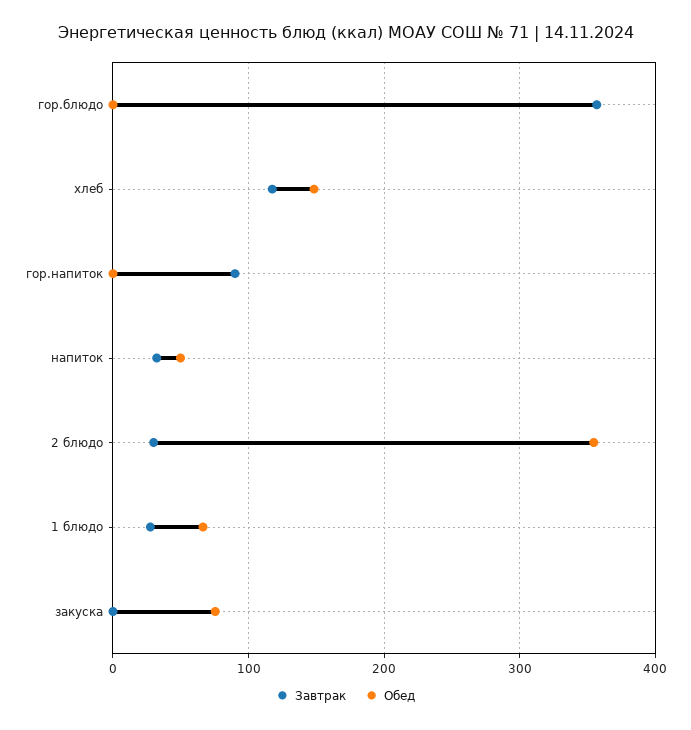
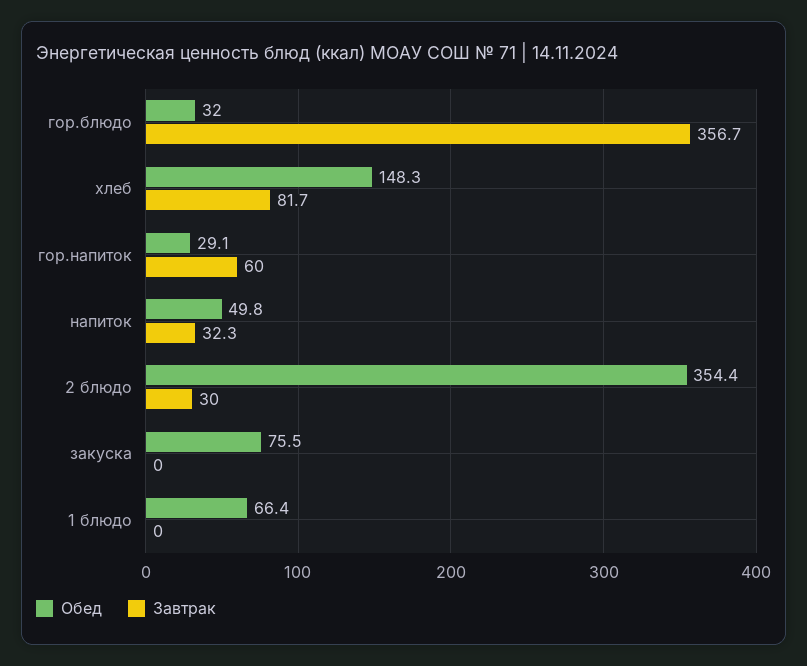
Обед, гор.блюдо: 0 -> 32
Завтрак, хлеб: 120 -> 81.7
Завтрак, гор.напиток: 90 -> 60
Обед, гор.напиток: 0 -> 29.1
Завтрак, 1 блюдо: 30 -> 0

